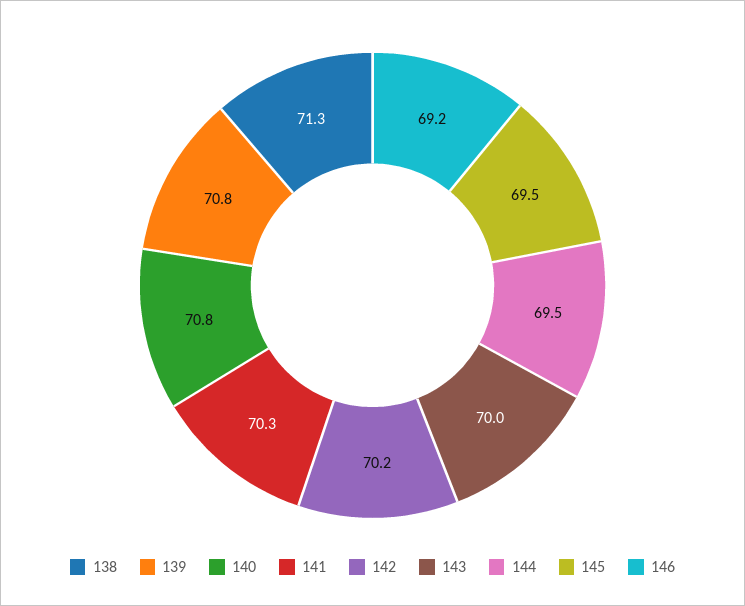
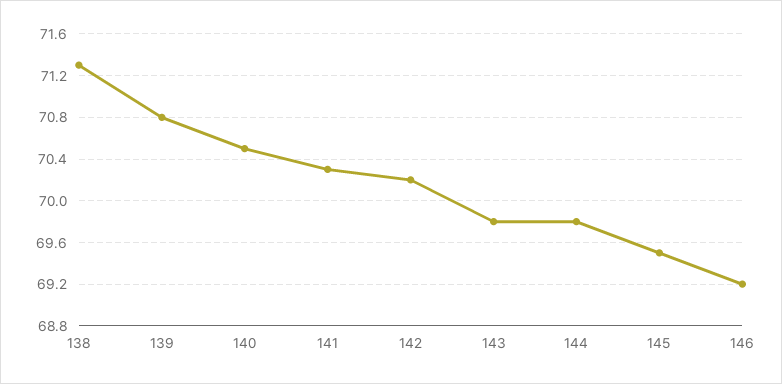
140: 70.8 -> 70.5
143: 70 -> 69.8
144: 69.5 -> 69.8

